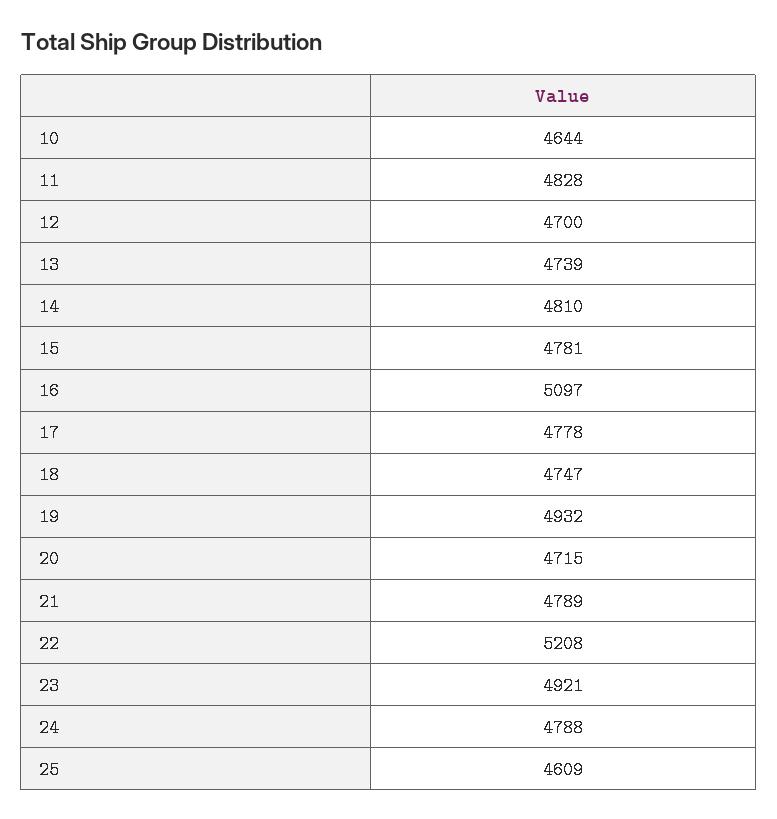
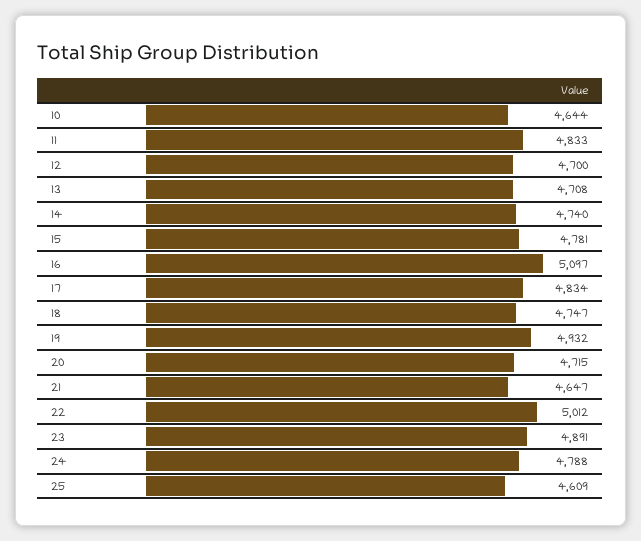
11: 4828 -> 4833
13: 4739 -> 4708
14: 4810 -> 4740
17: 4778 -> 4834
21: 4789 -> 4647
22: 5208 -> 5012
23: 4921 -> 4891

